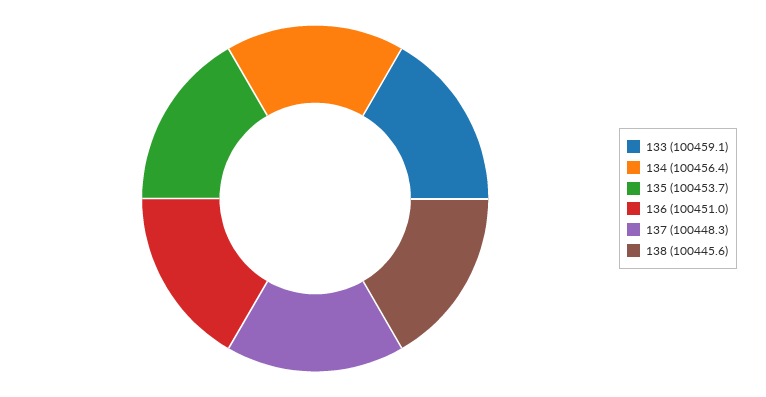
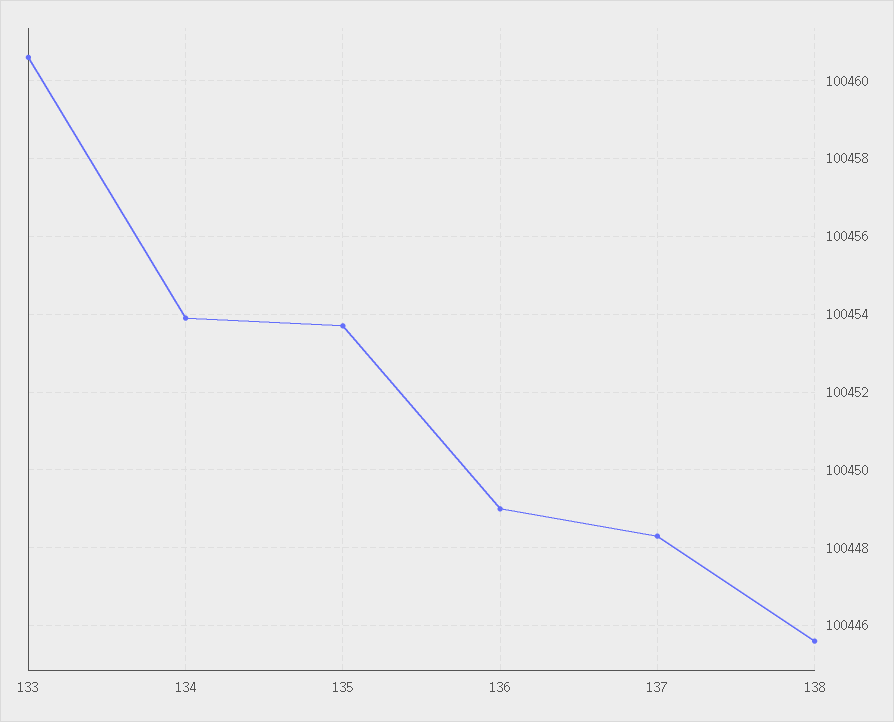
133: 100459.1 -> 100460.5
134: 100456.4 -> 100454
136: 100451 -> 100449

